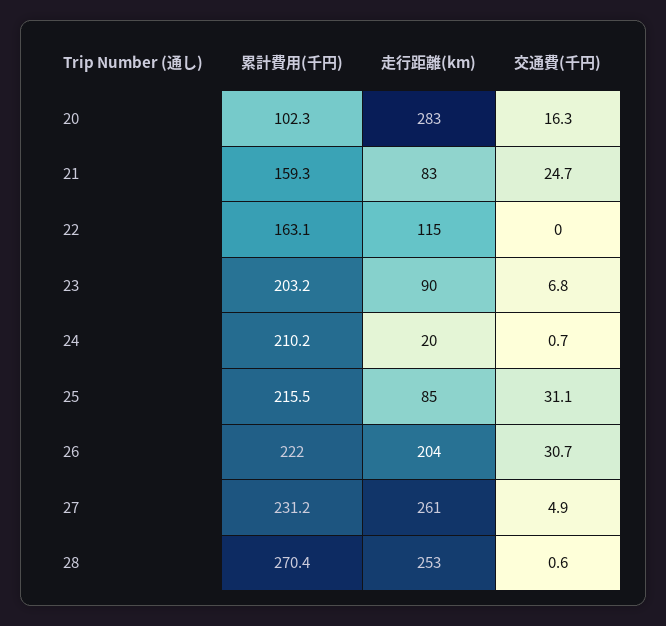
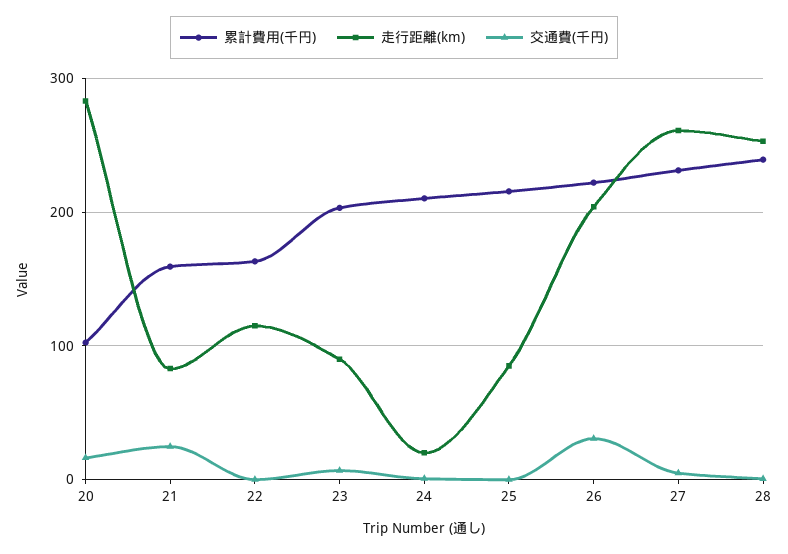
交通費(千円), 25: 31.1 -> 0
累計費用(千円), 28: 270.4 -> 240

